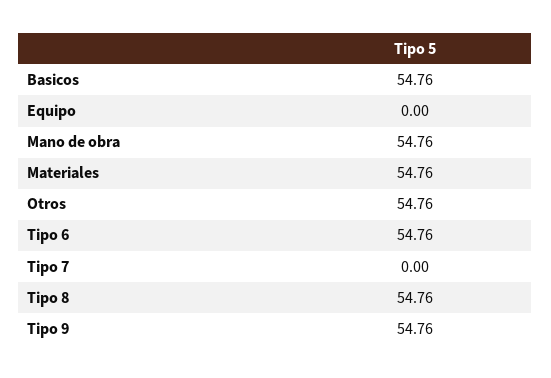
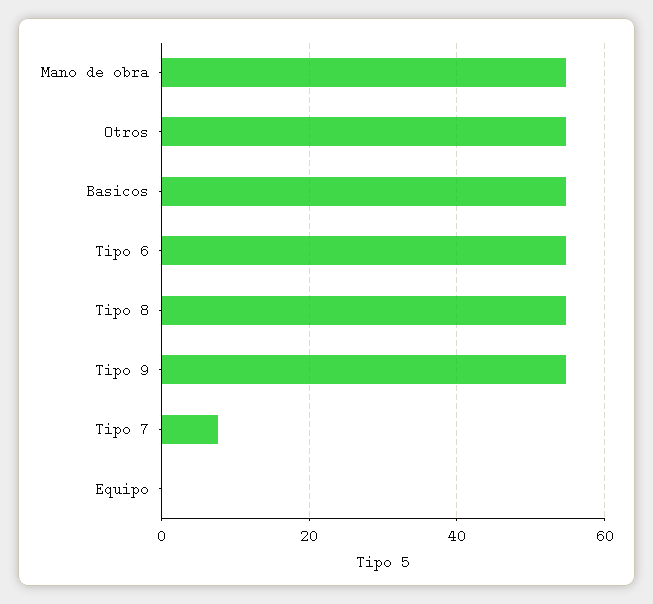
Materiales: 54.76 -> none
Tipo 7: 0 -> 8

